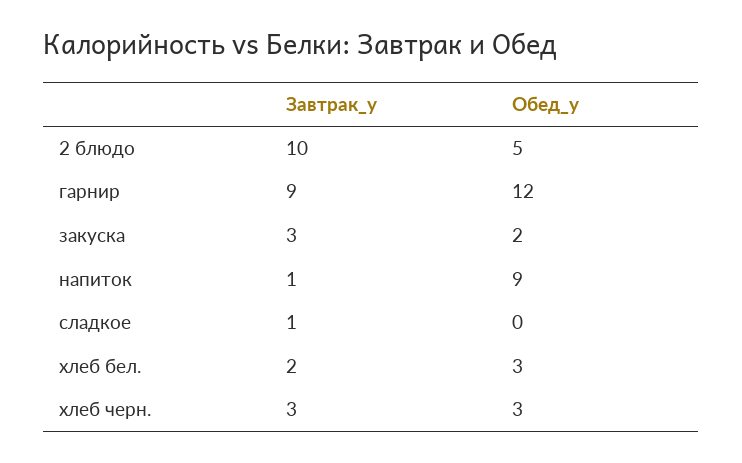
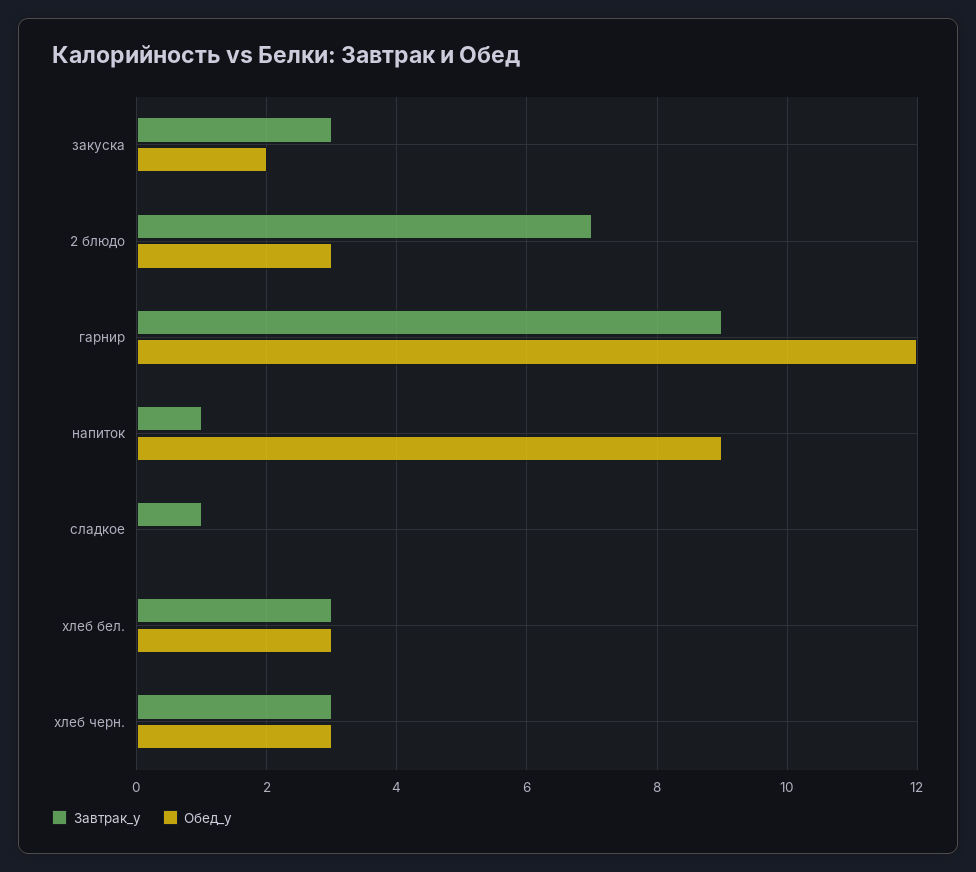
Завтрак_y, 2 блюдо: 10 -> 7
Обед_y, 2 блюдо: 5 -> 3
Завтрак_y, хлеб бел.: 2 -> 3

